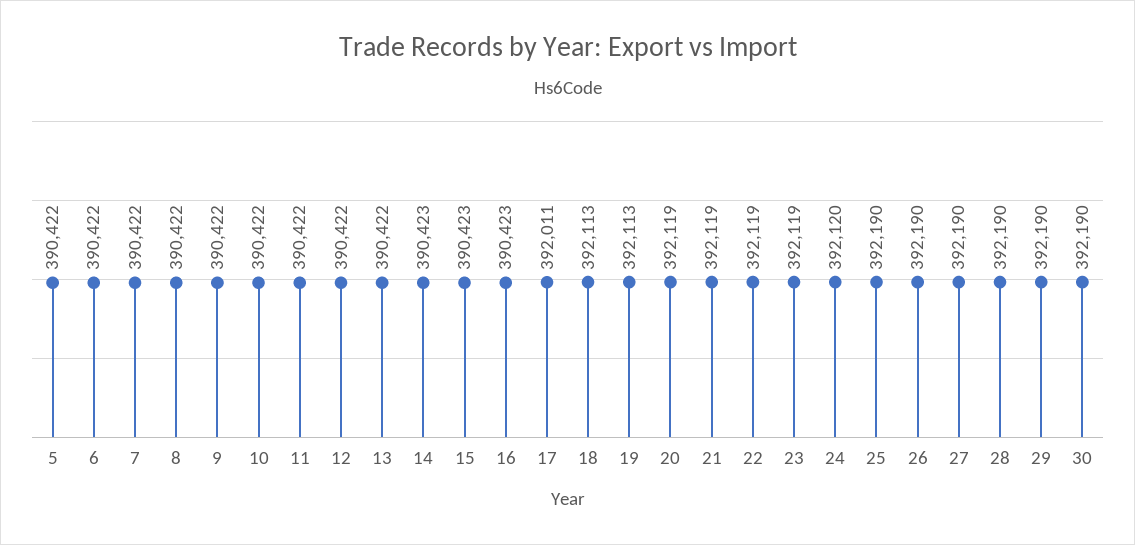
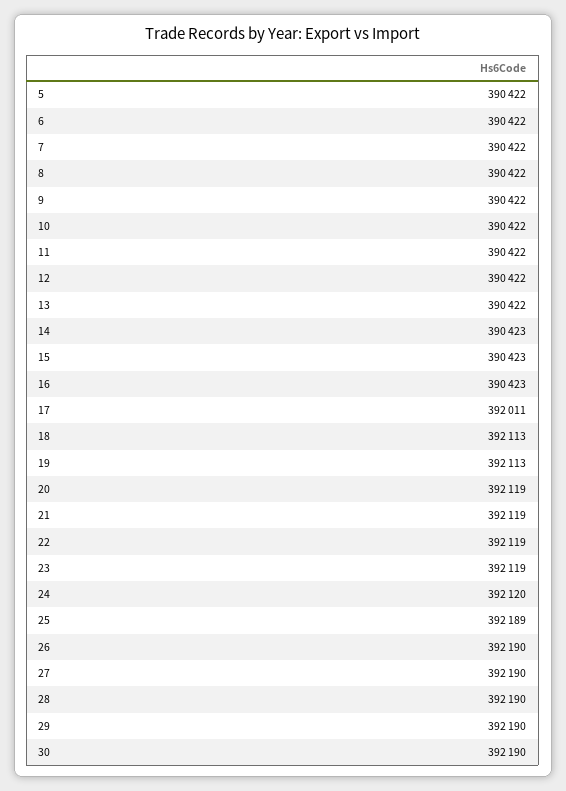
25: 392190 -> 392189

